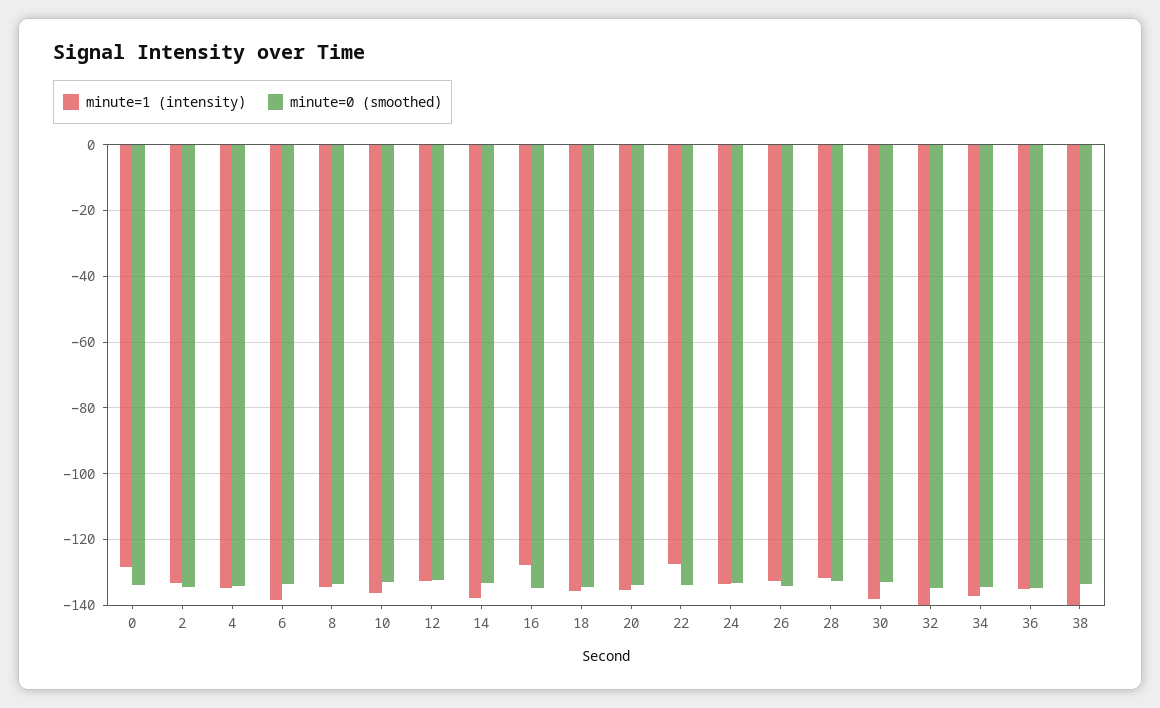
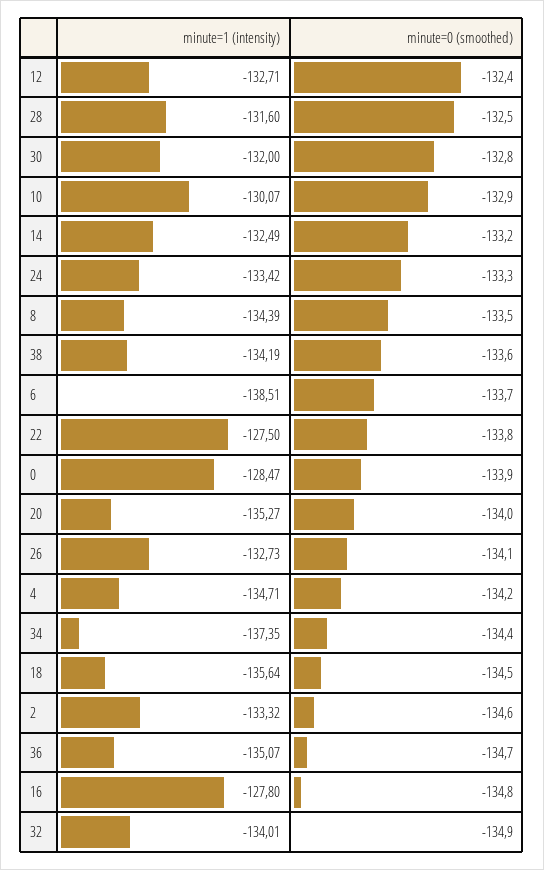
minute=1 (intensity), 10: -136 -> -130.07
minute=1 (intensity), 14: -138 -> -132.49
minute=1 (intensity), 30: -138 -> -132
minute=1 (intensity), 32: -140 -> -134.01
minute=1 (intensity), 38: -140 -> -134.19

